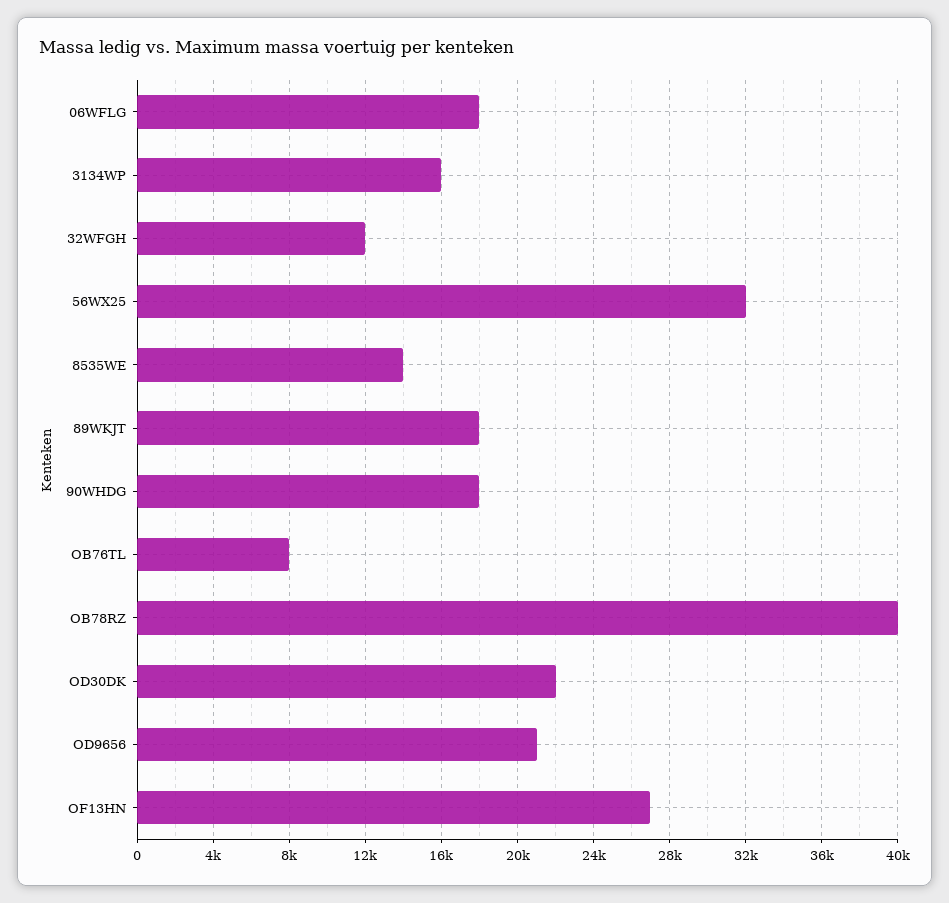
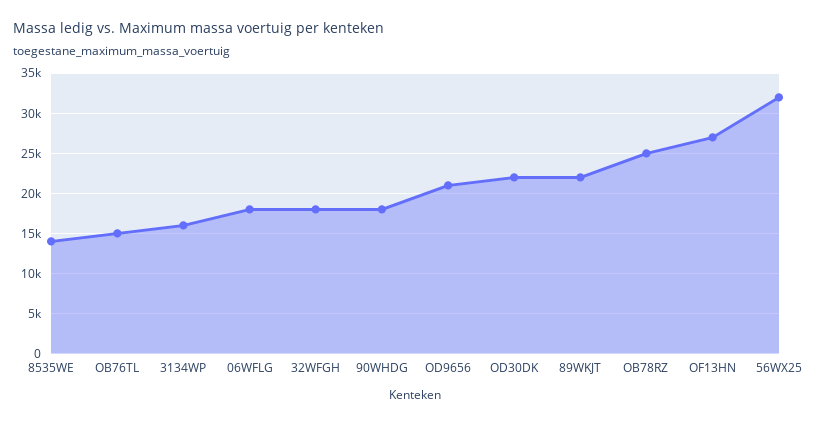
32WFGH: 12000 -> 18000
89WKJT: 18000 -> 22000
OB76TL: 8000 -> 15000
OB78RZ: 40000 -> 25000

